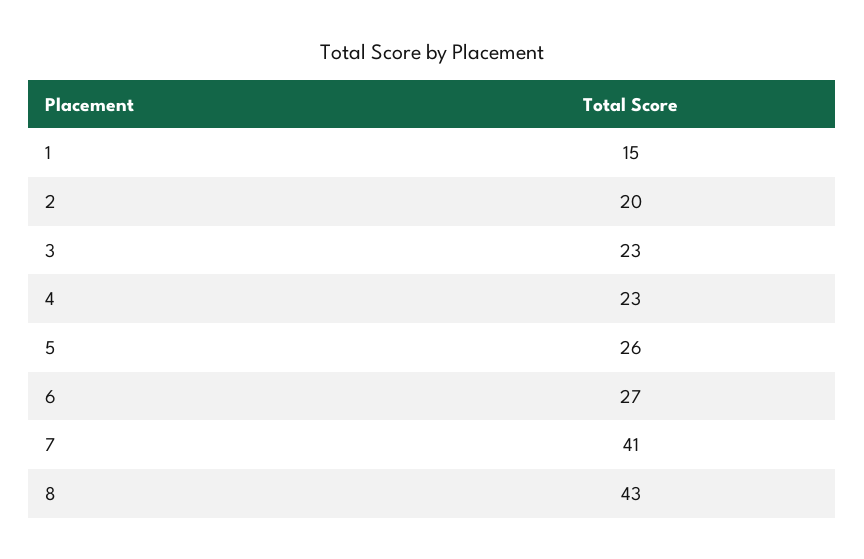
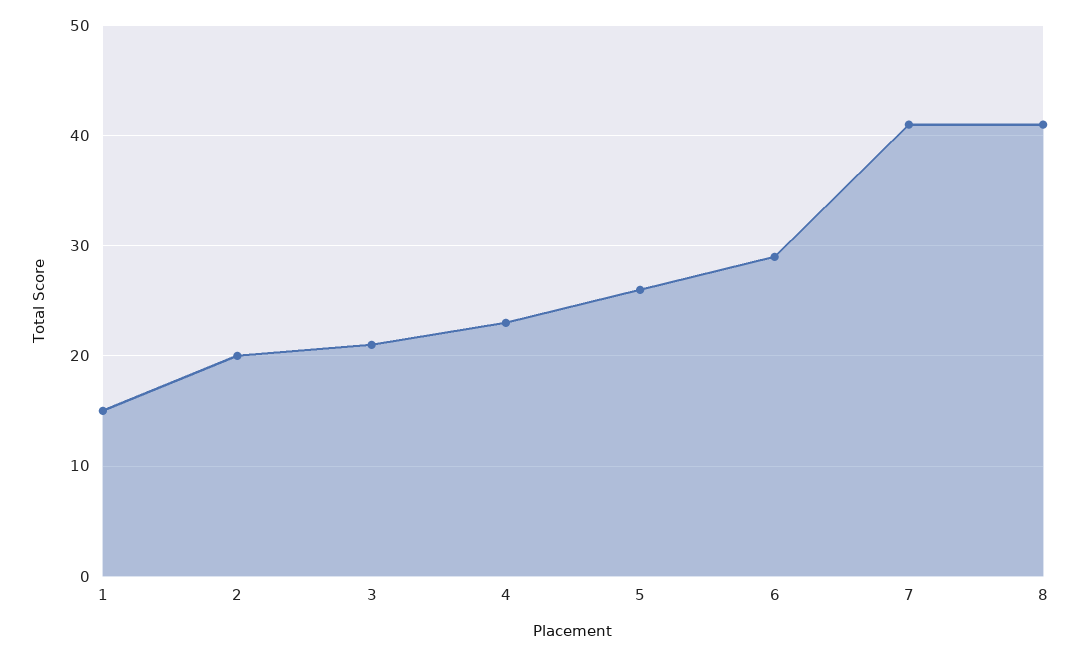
3: 23 -> 21
6: 27 -> 29
8: 43 -> 41

